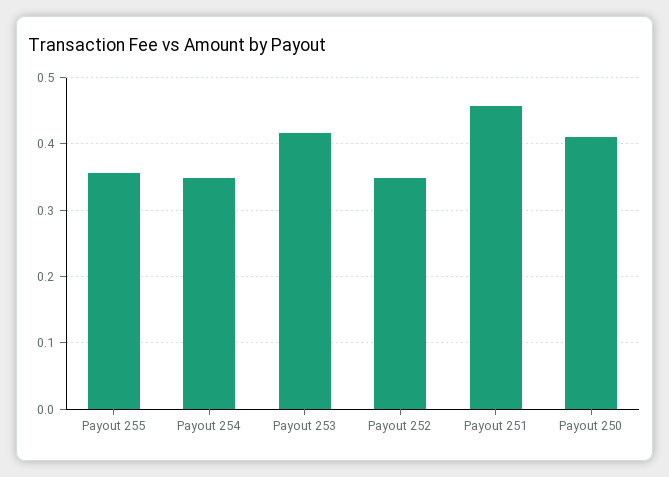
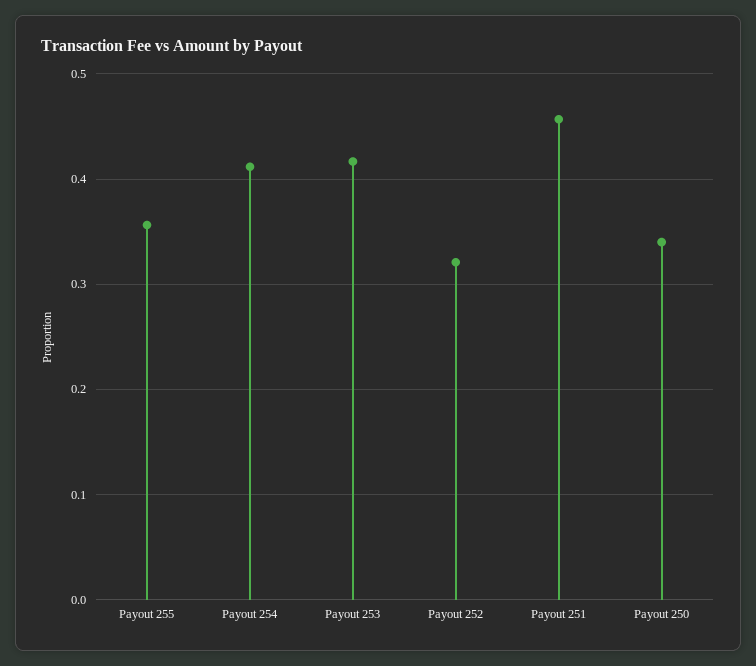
Payout 254: 0.35 -> 0.41
Payout 252: 0.35 -> 0.32
Payout 250: 0.41 -> 0.34

